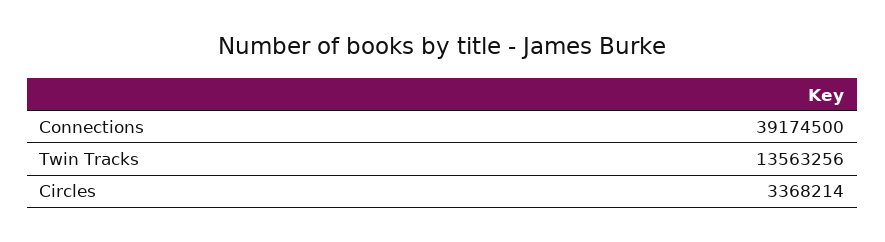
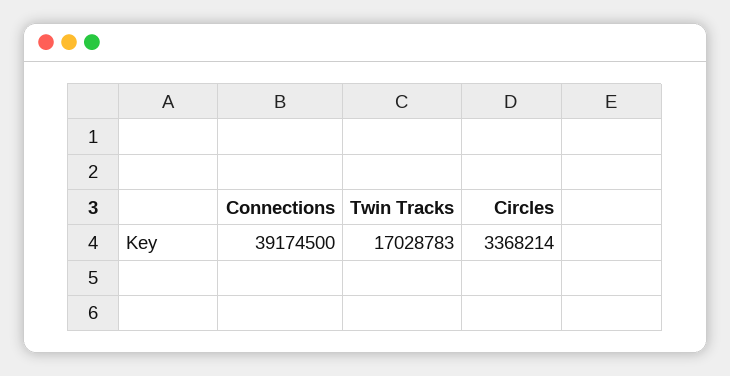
Twin Tracks: 13563256 -> 17028783

